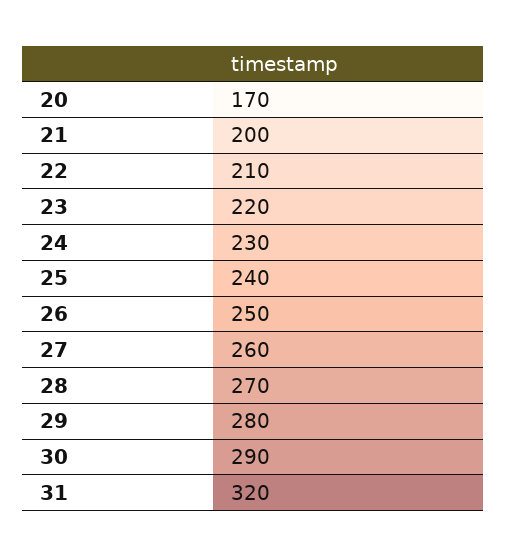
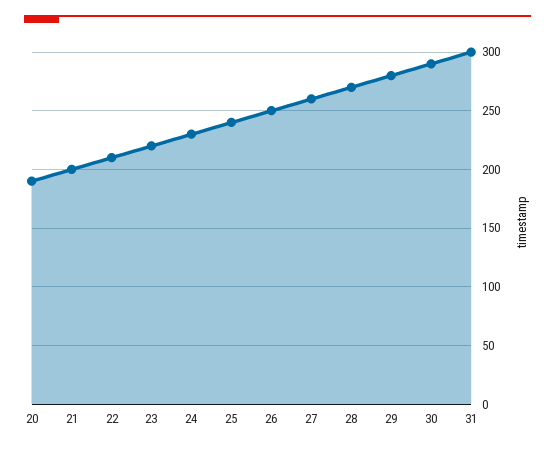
20: 170 -> 190
31: 320 -> 300

